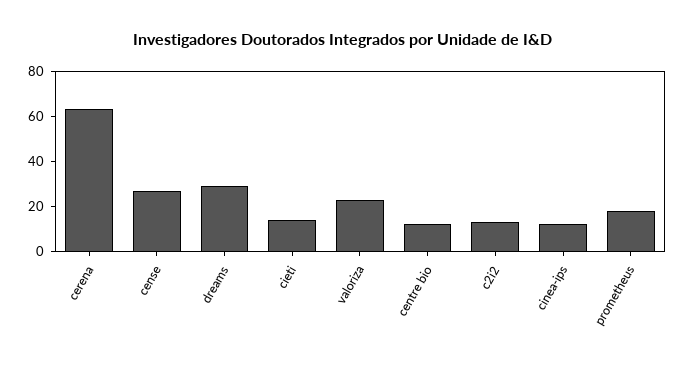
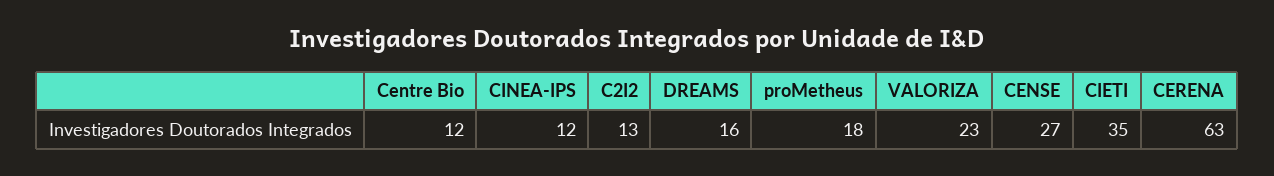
dreams: 30 -> 16
cieti: 15 -> 35

